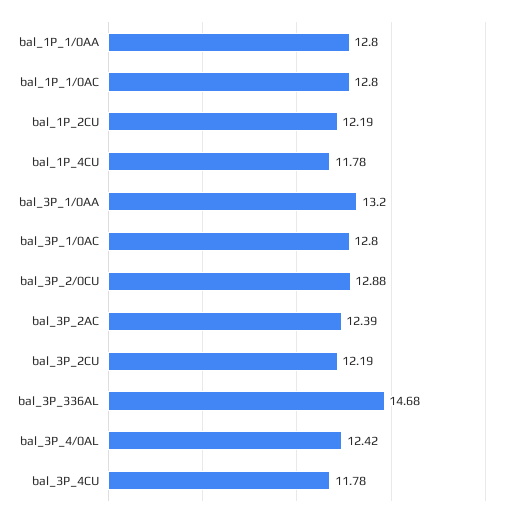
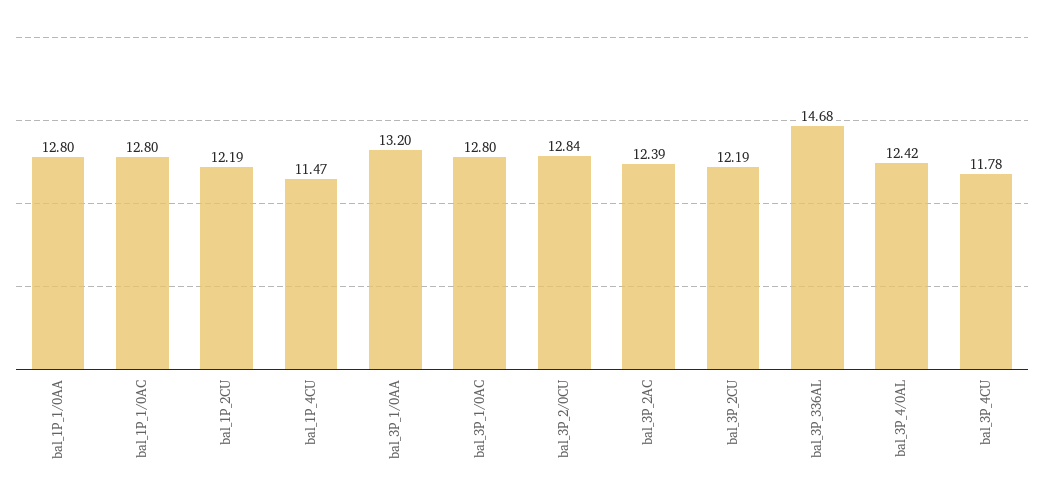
bal_1P_4CU: 11.78 -> 11.47
bal_3P_2/0CU: 12.88 -> 12.84

